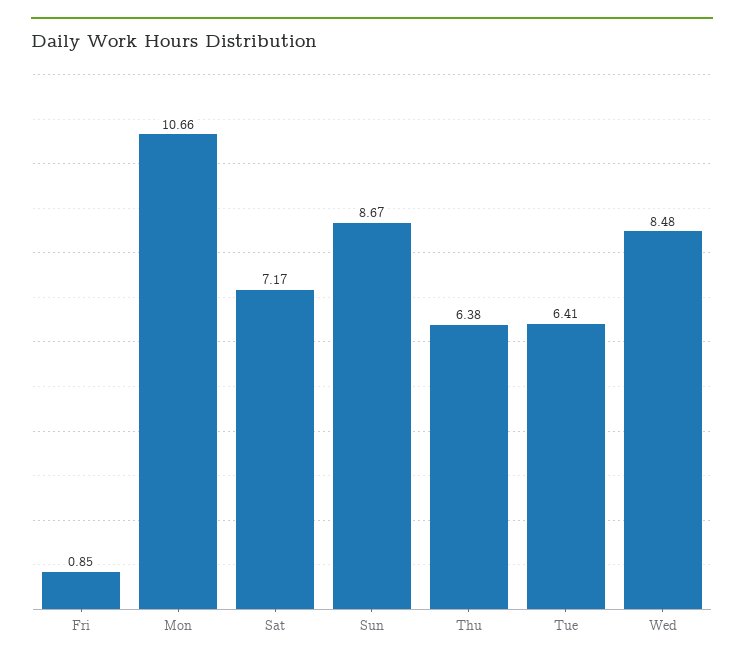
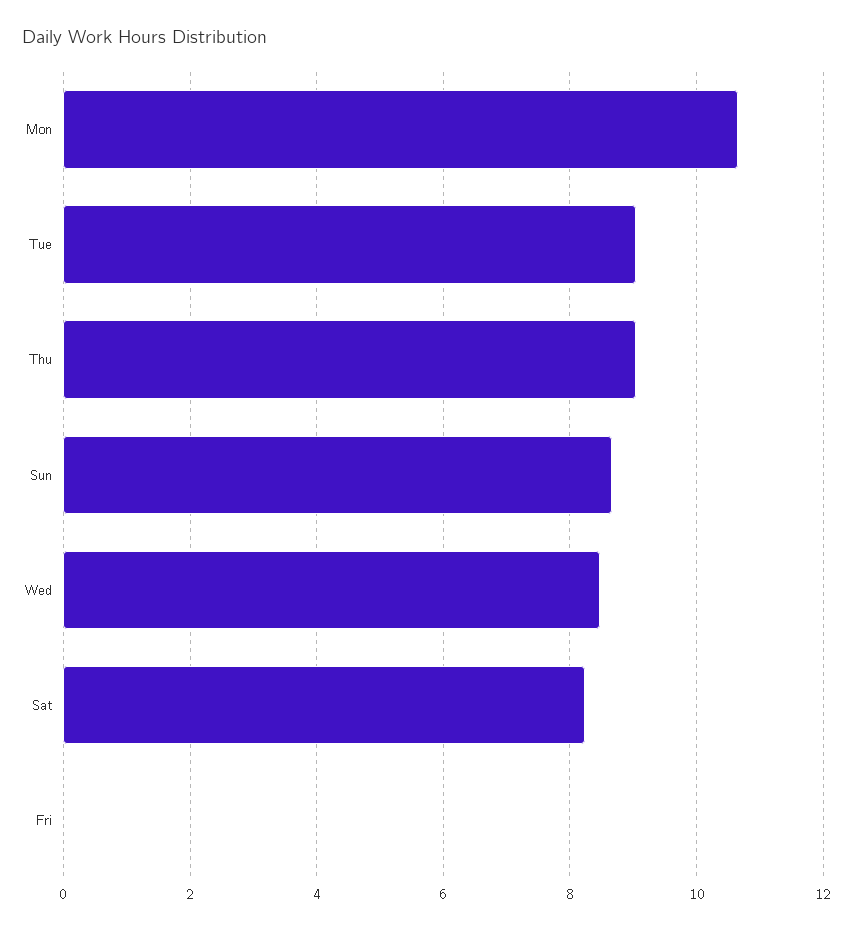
Fri: 0.85 -> 0
Sat: 7.17 -> 8.2
Thu: 6.38 -> 9
Tue: 6.41 -> 9

